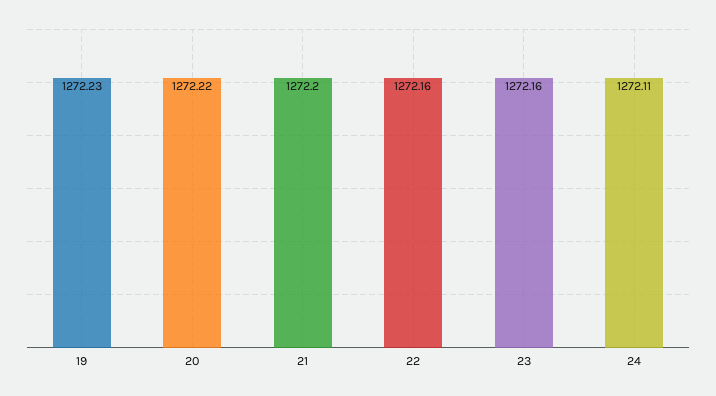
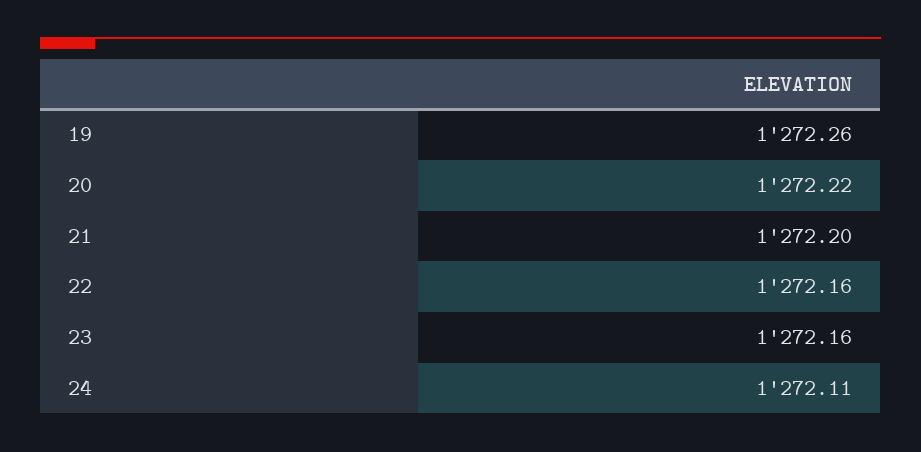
19: 1272.23 -> 1272.26

